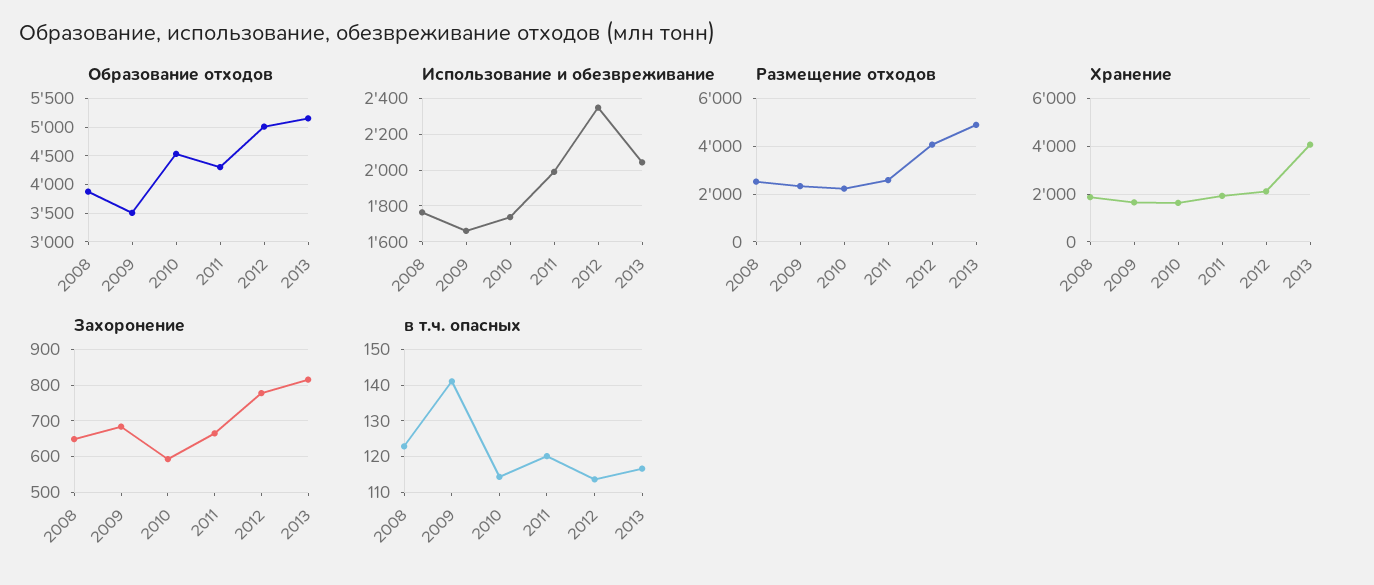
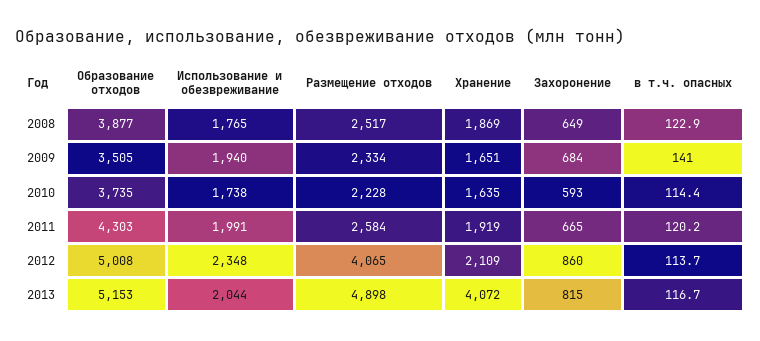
Образование отходов, 2010: 4500 -> 3735
Использование и обезвреживание, 2009: 1650 -> 1940
Захоронение, 2012: 780 -> 860

